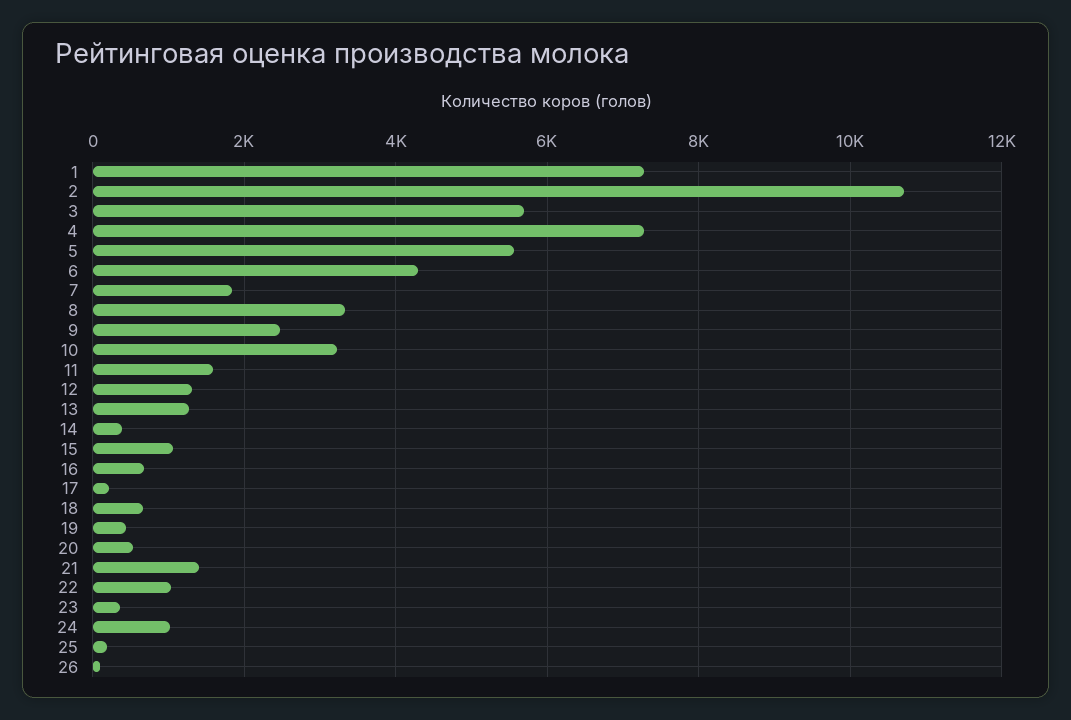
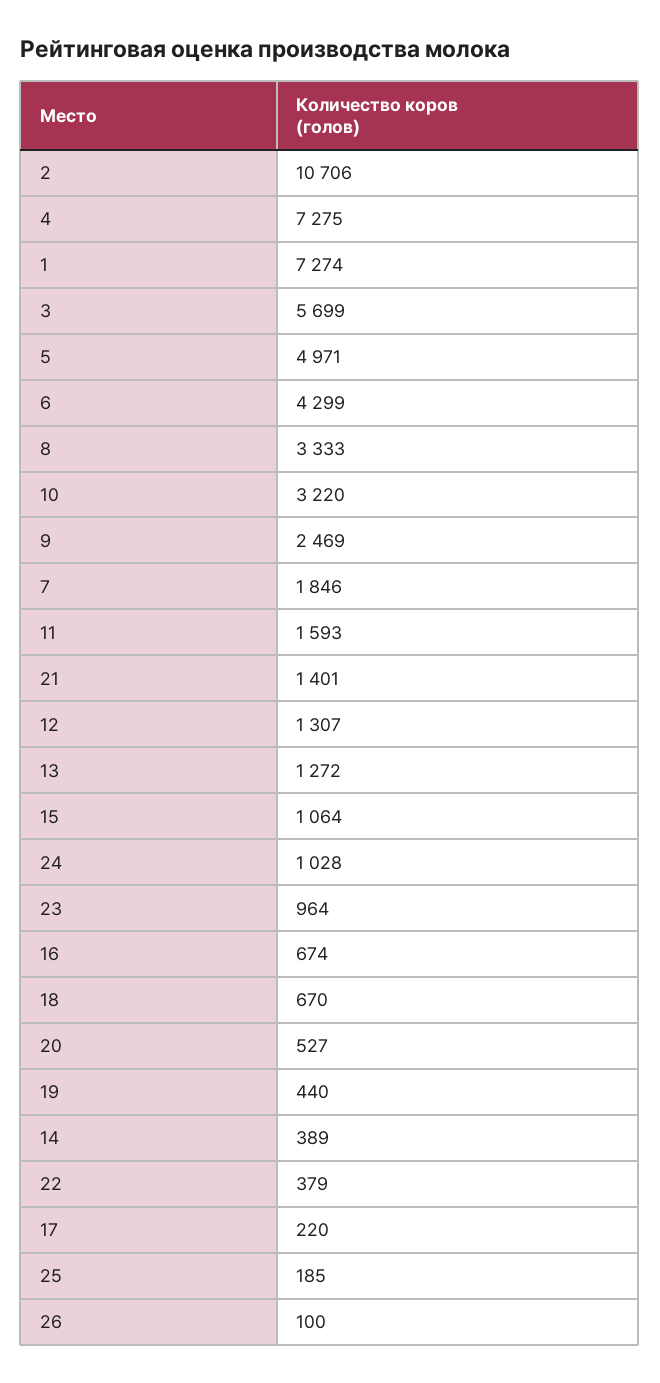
5: 5600 -> 4971
22: 1000 -> 379
23: 400 -> 964

